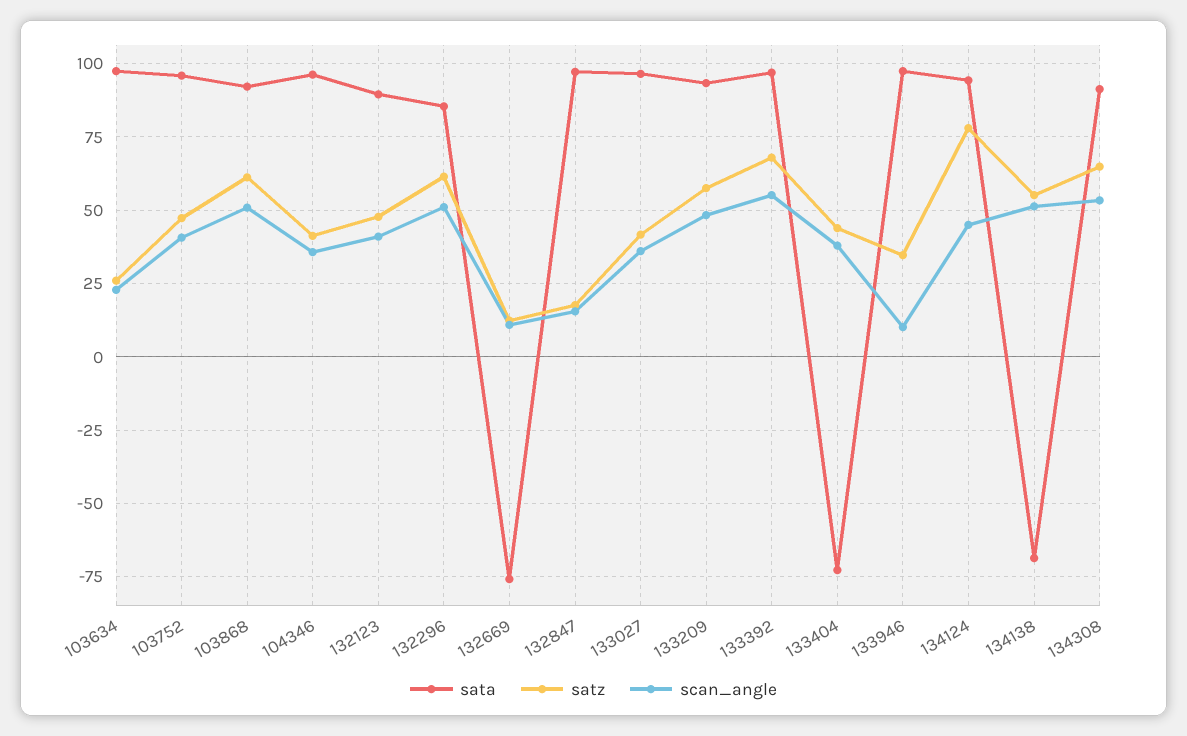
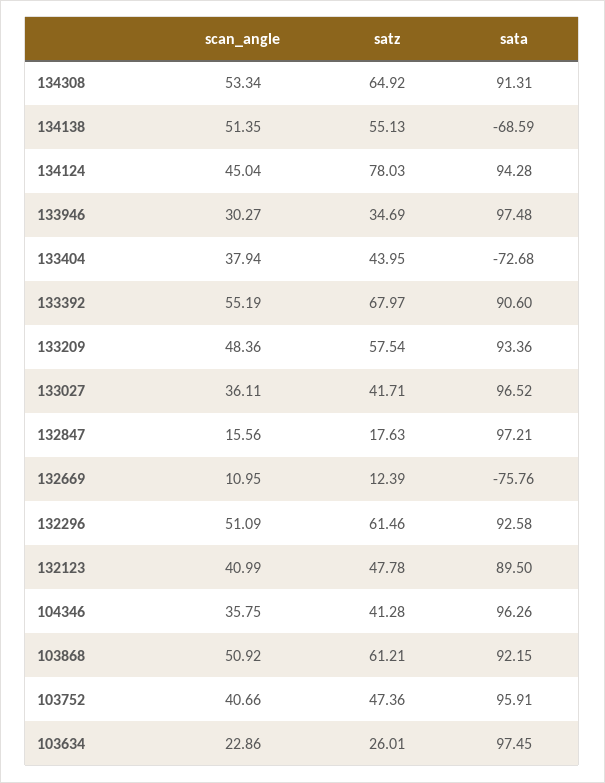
sata, 132296: 85 -> 92.58
sata, 133392: 97.5 -> 90.6
scan_angle, 133946: 10 -> 30.27

